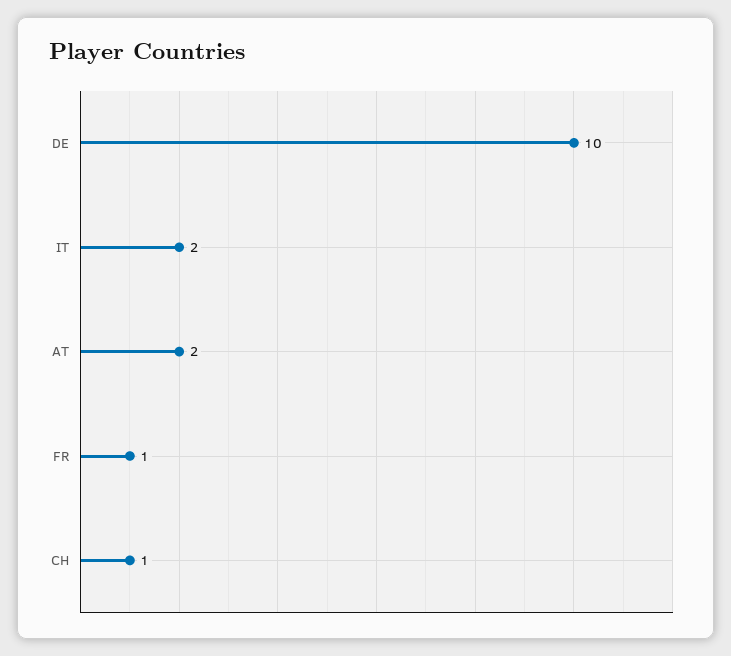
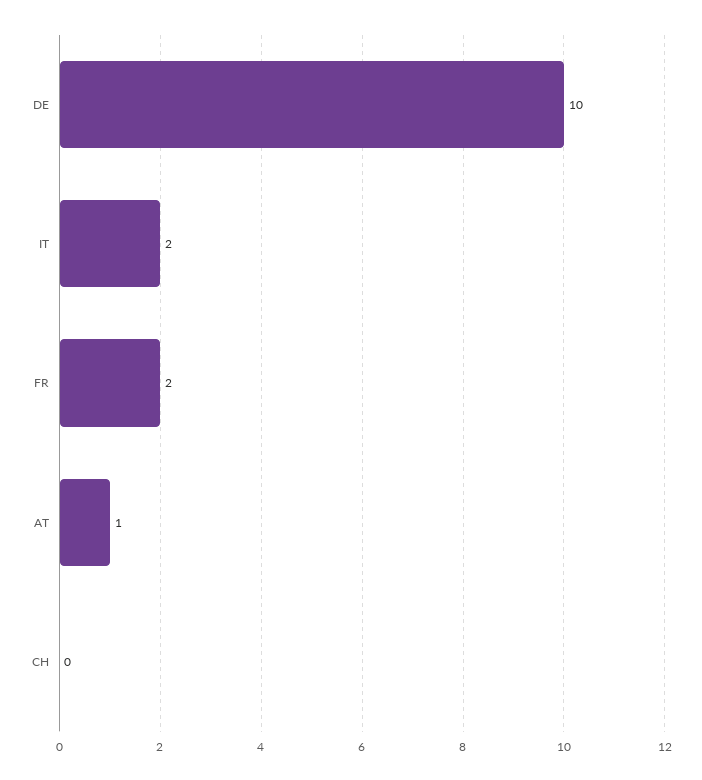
AT: 2 -> 1
FR: 1 -> 2
CH: 1 -> 0

